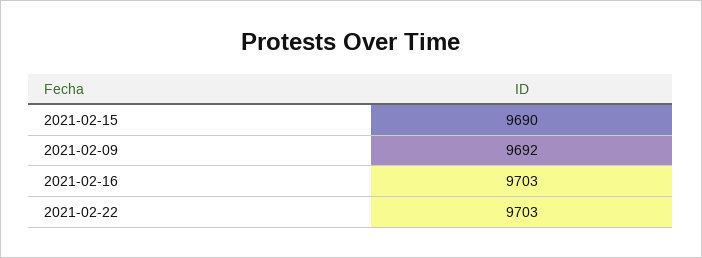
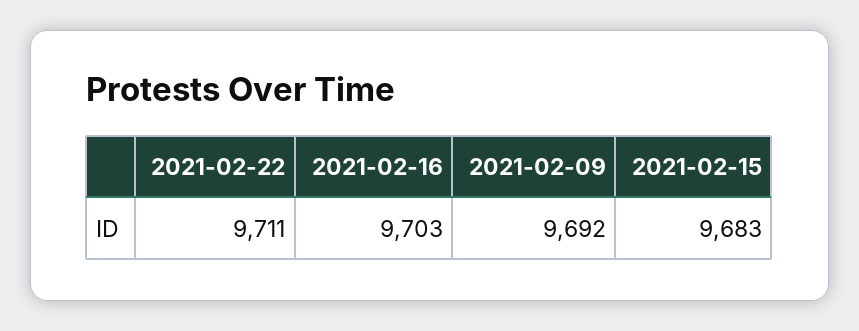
2021-02-15: 9690 -> 9683
2021-02-22: 9703 -> 9711

